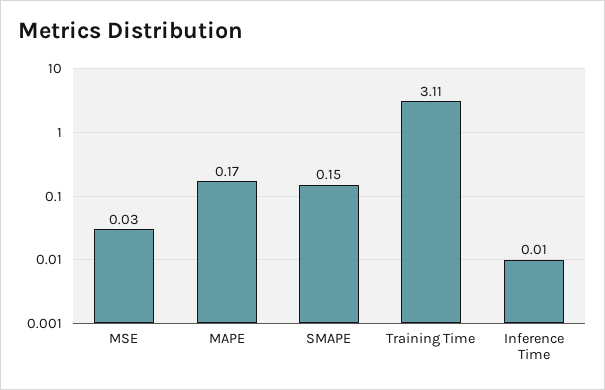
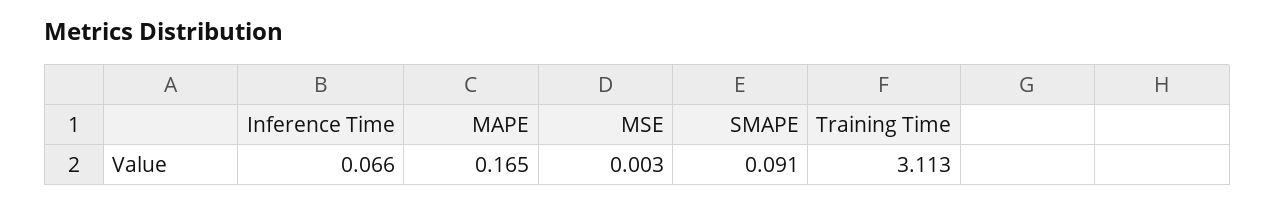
MSE: 0.03 -> 0.003
SMAPE: 0.15 -> 0.091
Inference Time: 0.01 -> 0.066

